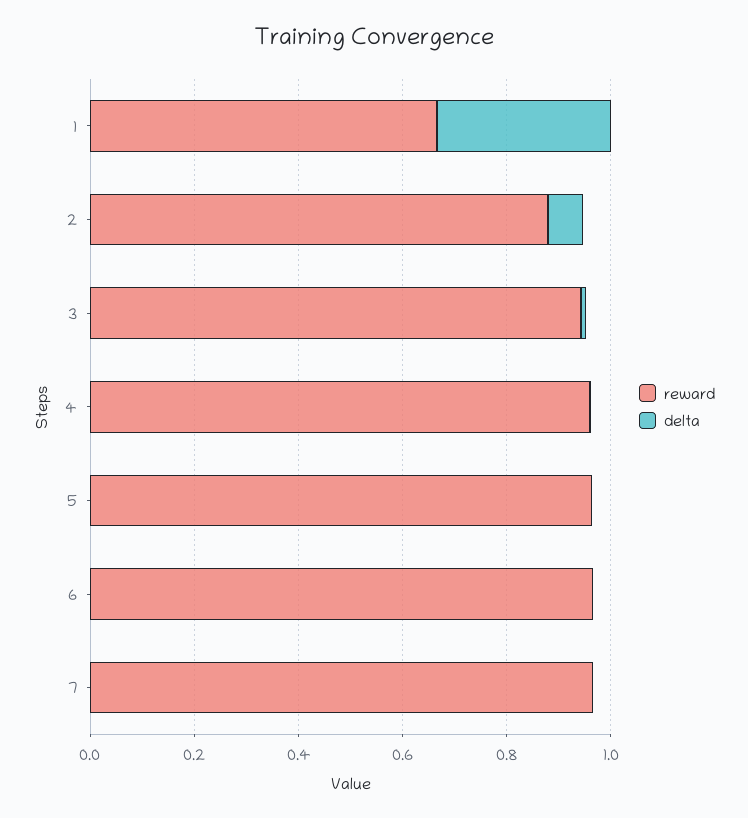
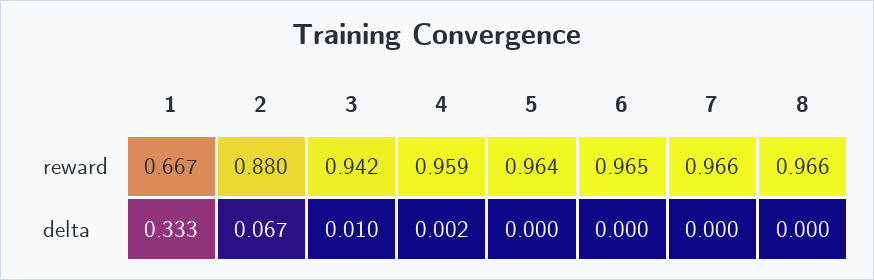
reward, 8: none -> 0.966
delta, 8: none -> 0

